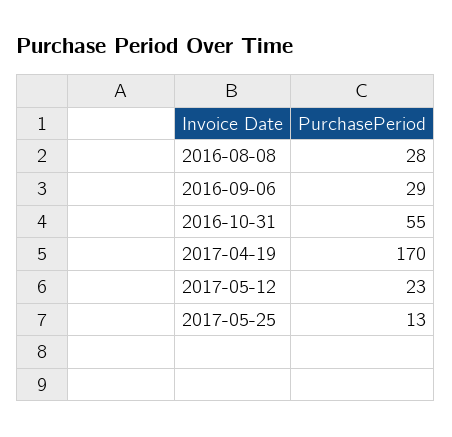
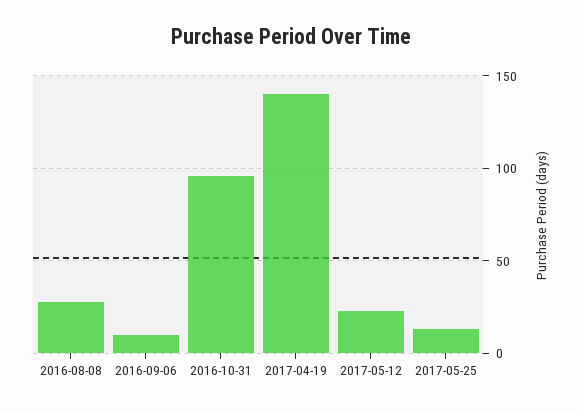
2016-09-06: 29 -> 10
2016-10-31: 55 -> 95
2017-04-19: 170 -> 140

